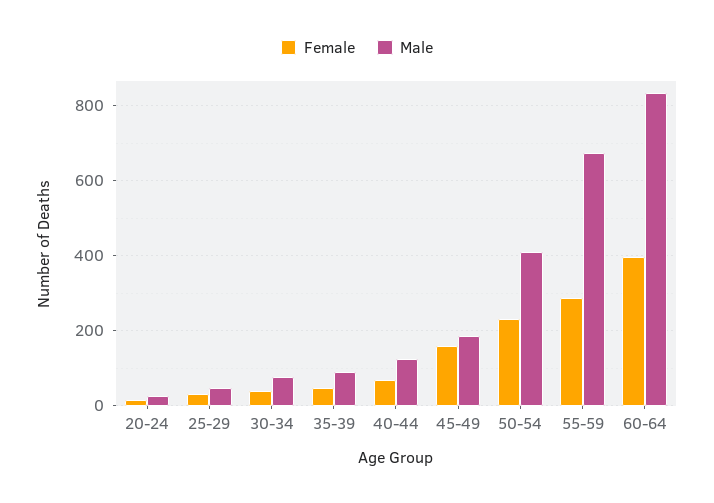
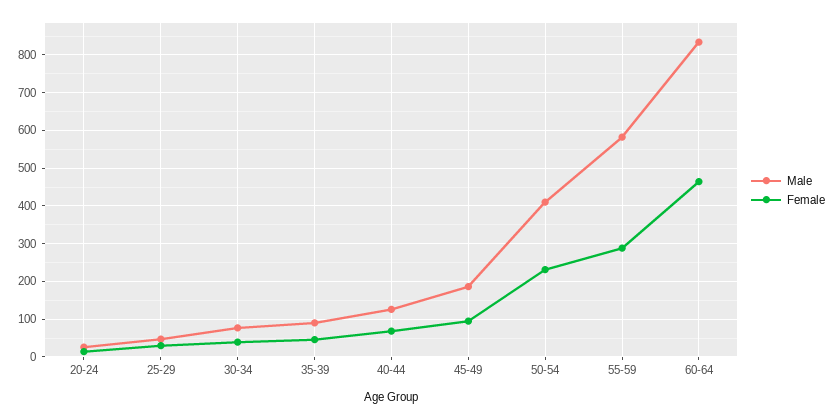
Female, 45-49: 160 -> 100
Male, 55-59: 680 -> 580
Female, 60-64: 400 -> 460

